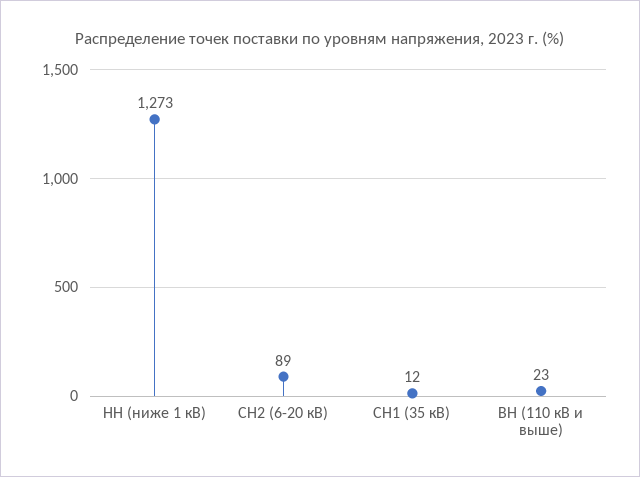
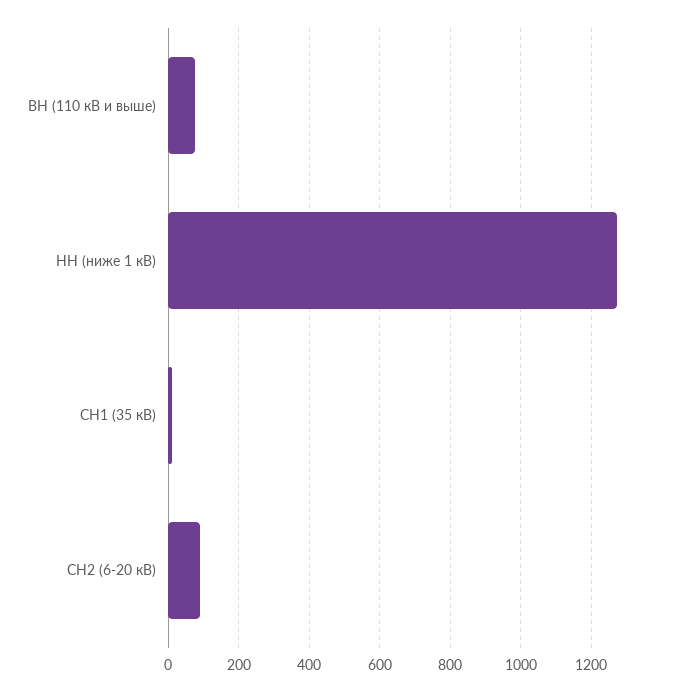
ВН (110 кВ и выше): 23 -> 80

